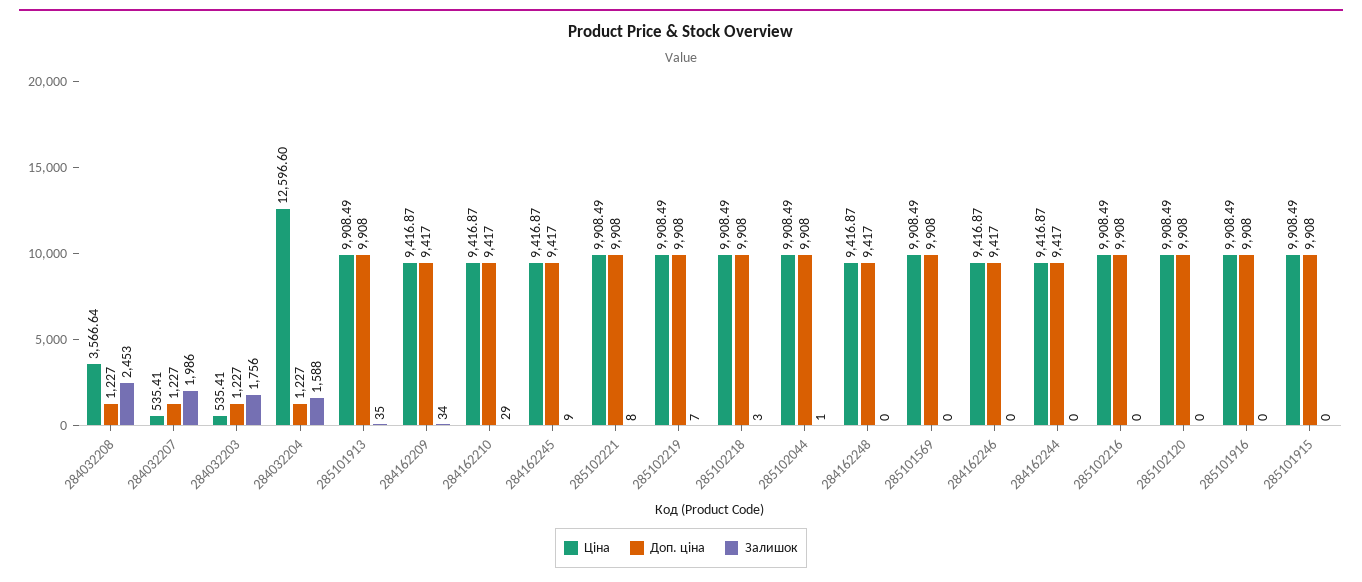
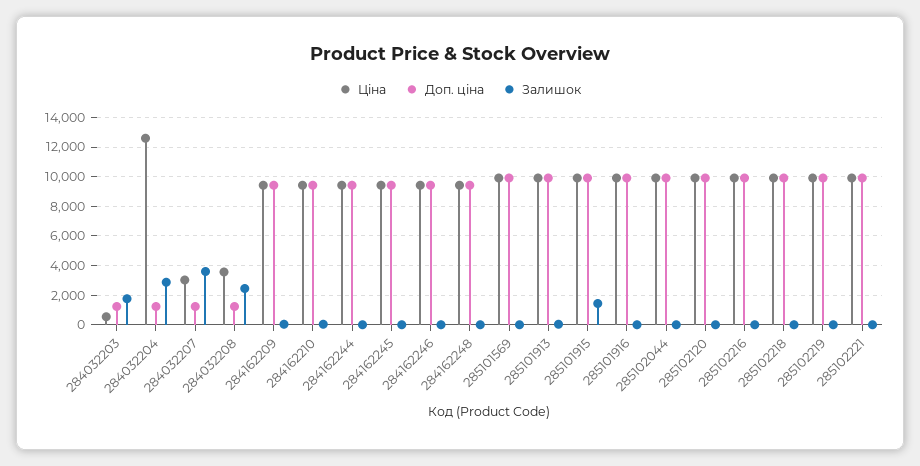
Ціна, 284032207: 535.41 -> 3000
Залишок, 284032207: 1986 -> 3500
Залишок, 284032204: 1588 -> 3000
Залишок, 285101915: 0 -> 1500

